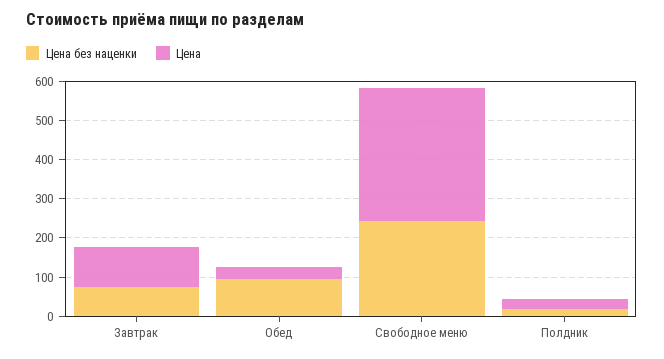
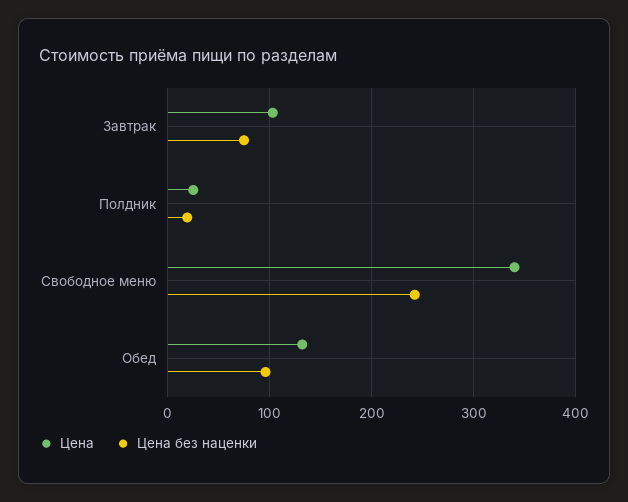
Цена, Обед: 25 -> 130

